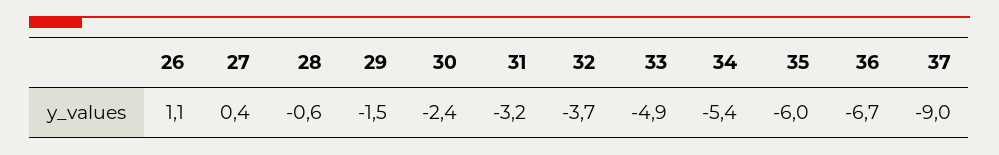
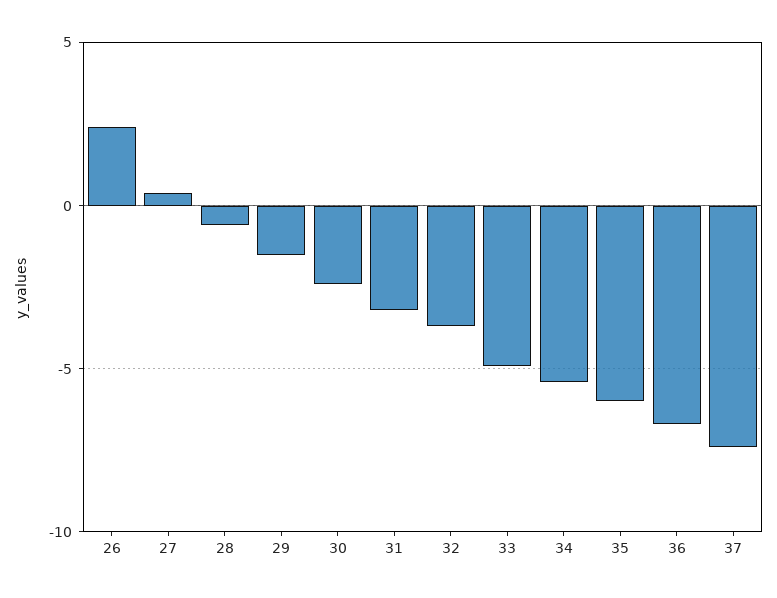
26: 1.1 -> 2.5
37: -9 -> -7.5

